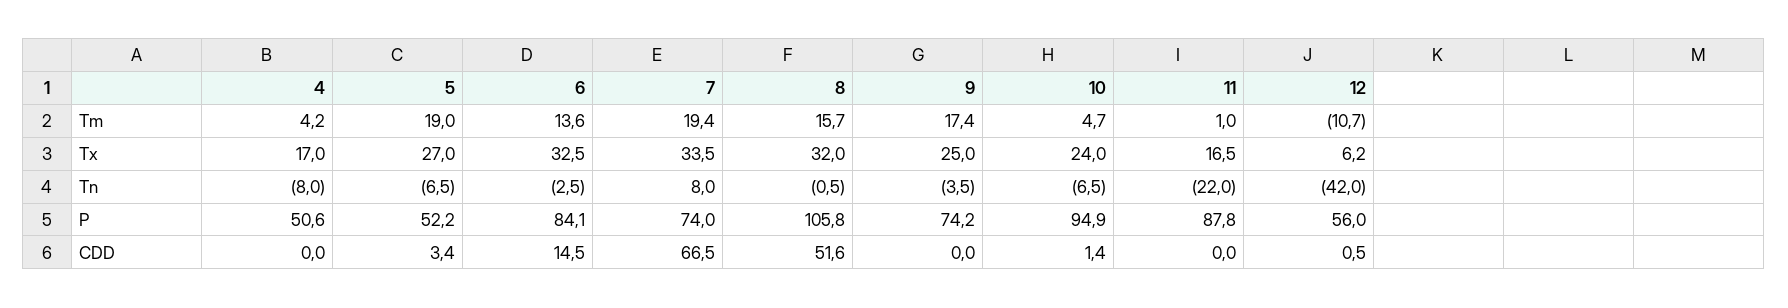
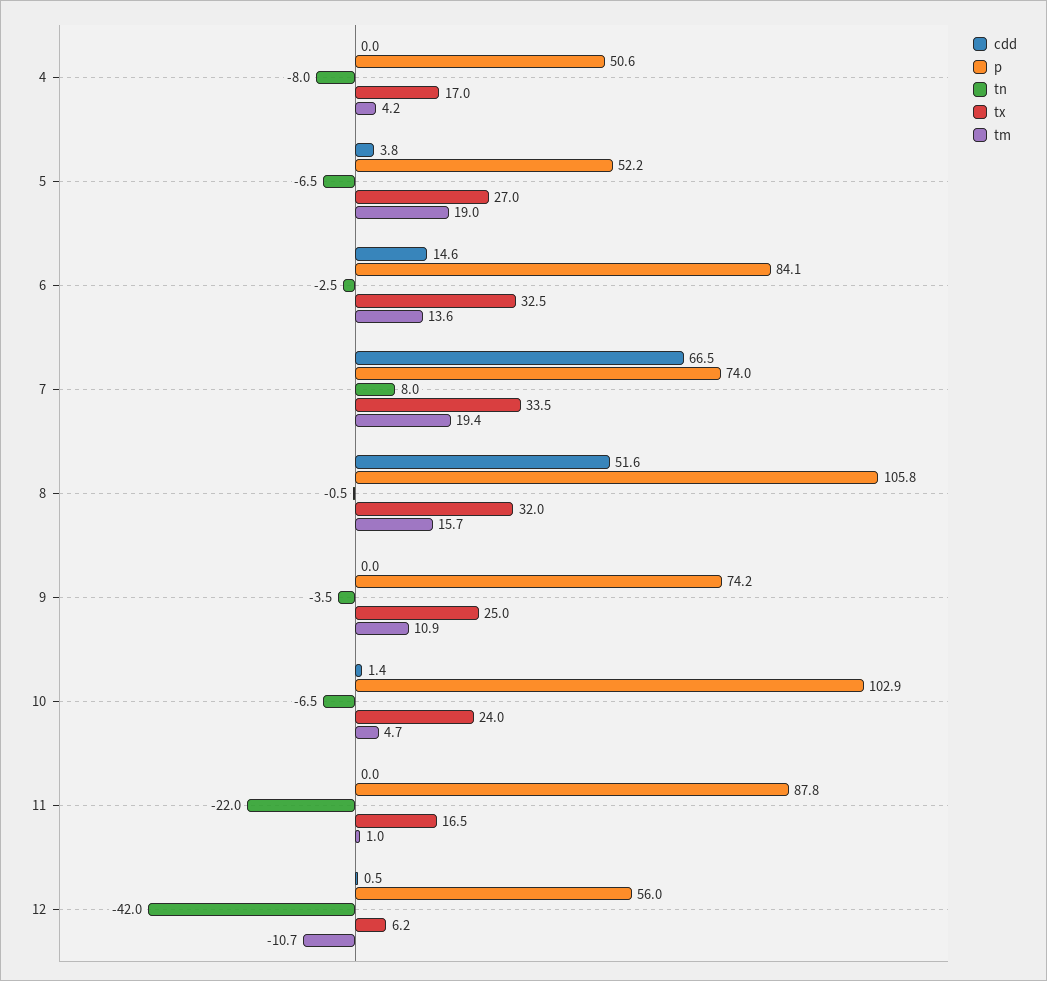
Tm, 9: 17.4 -> 10.9
P, 10: 94.9 -> 102.9
CDD, 5: 3.4 -> 3.8
CDD, 6: 14.5 -> 14.6

